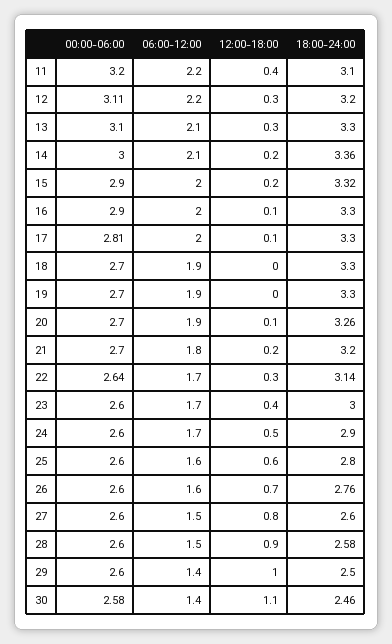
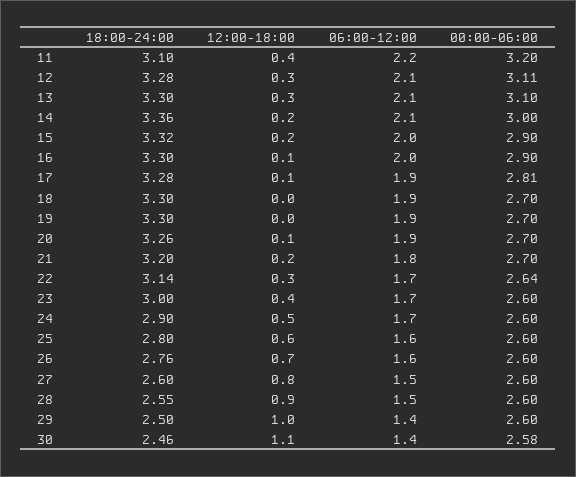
06:00-12:00, 12: 2.2 -> 2.1
18:00-24:00, 12: 3.2 -> 3.28
06:00-12:00, 17: 2 -> 1.9
18:00-24:00, 17: 3.3 -> 3.28
18:00-24:00, 28: 2.58 -> 2.55

